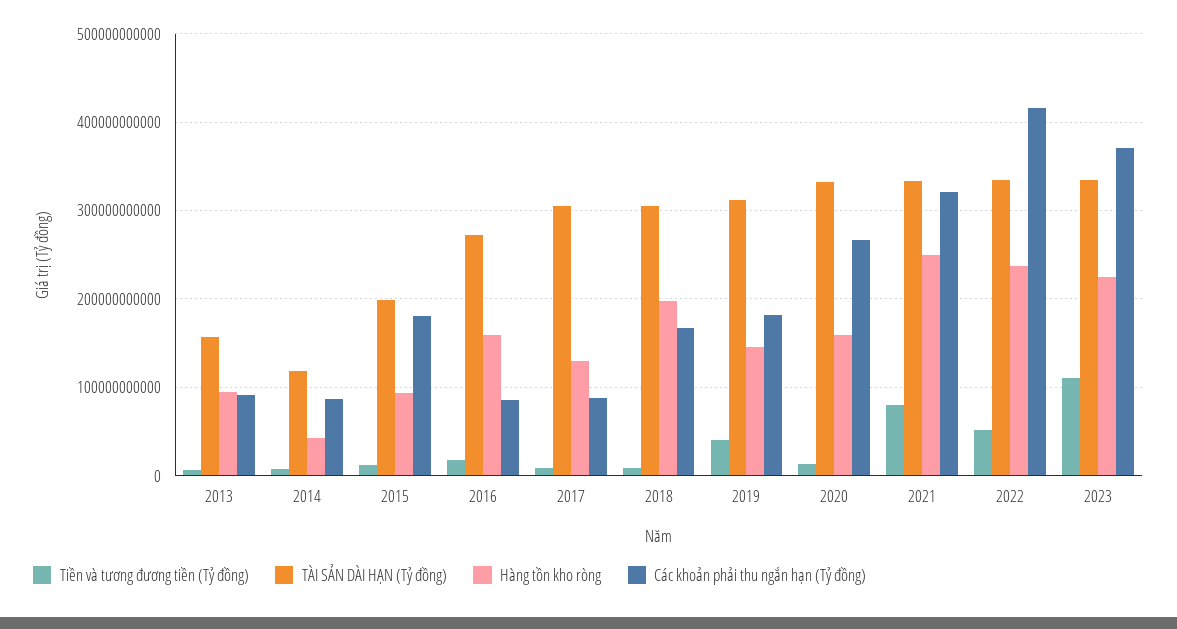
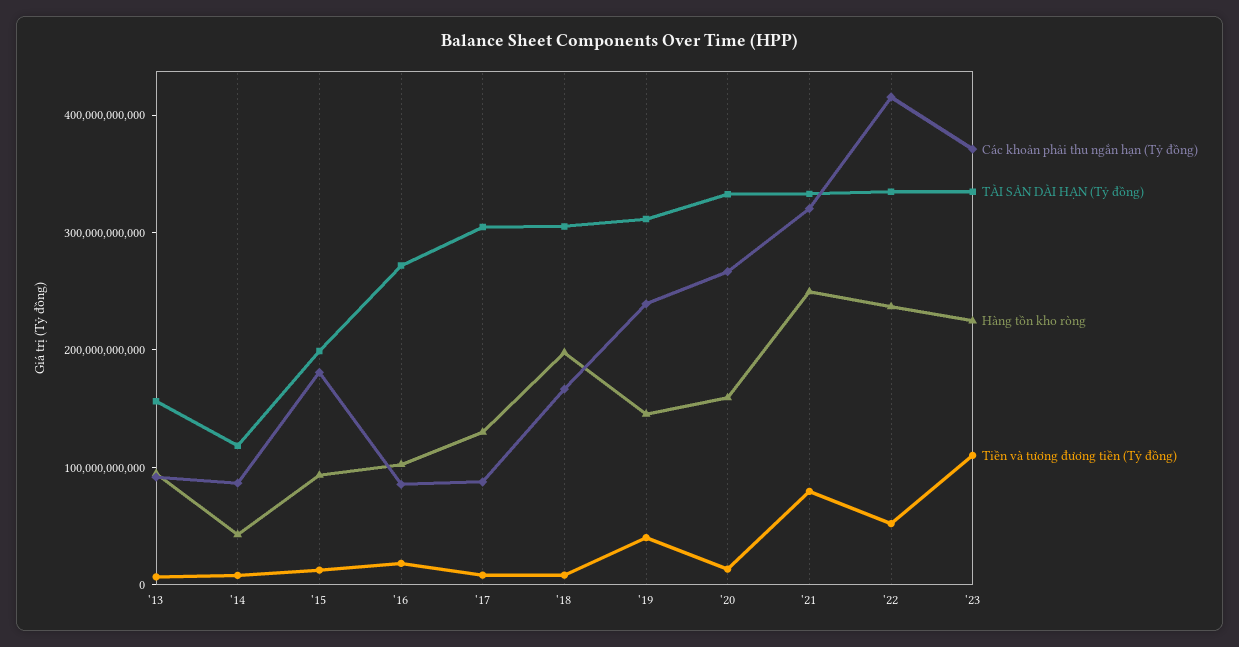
Hàng tồn kho ròng, 2016: 160000000000 -> 100000000000
Các khoản phải thu ngắn hạn (Tỷ đồng), 2019: 180000000000 -> 240000000000

